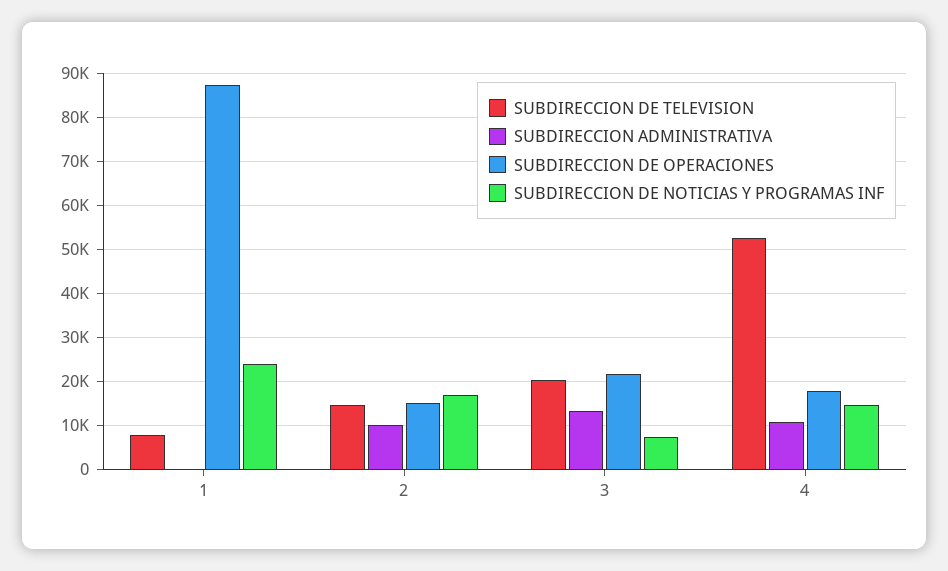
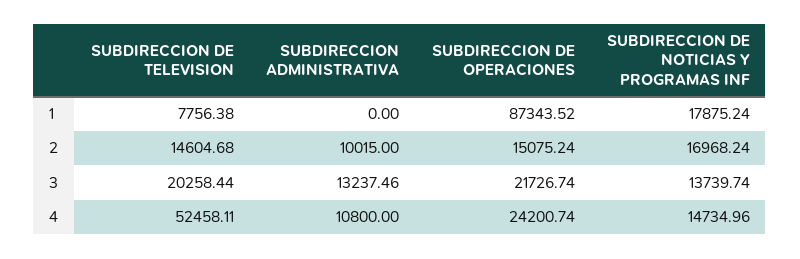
SUBDIRECCION DE NOTICIAS Y PROGRAMAS INF, 1: 24000 -> 17875.24
SUBDIRECCION DE NOTICIAS Y PROGRAMAS INF, 3: 8000 -> 13739.74
SUBDIRECCION DE OPERACIONES, 4: 18000 -> 24200.74

